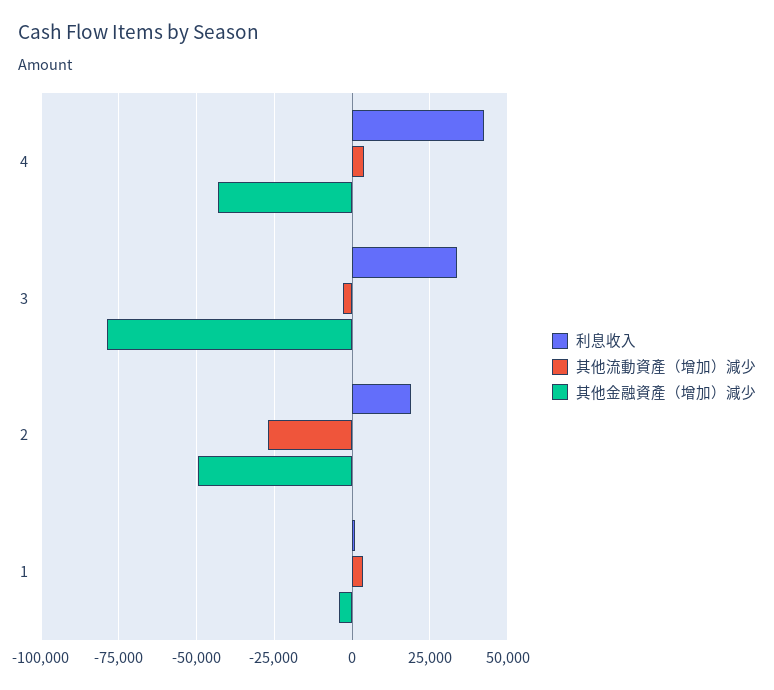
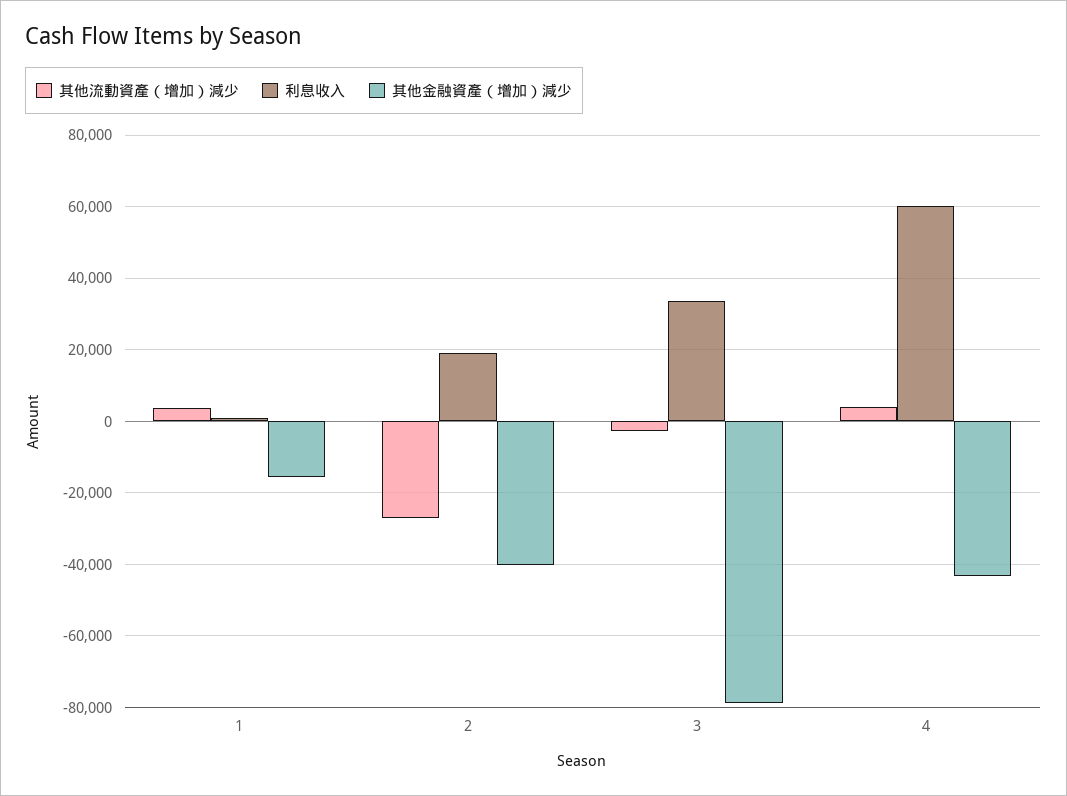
利息收入, 4: 42500 -> 60000
其他金融資產（增加）減少, 2: -50000 -> -40000
其他金融資產（增加）減少, 1: -5000 -> -16000

